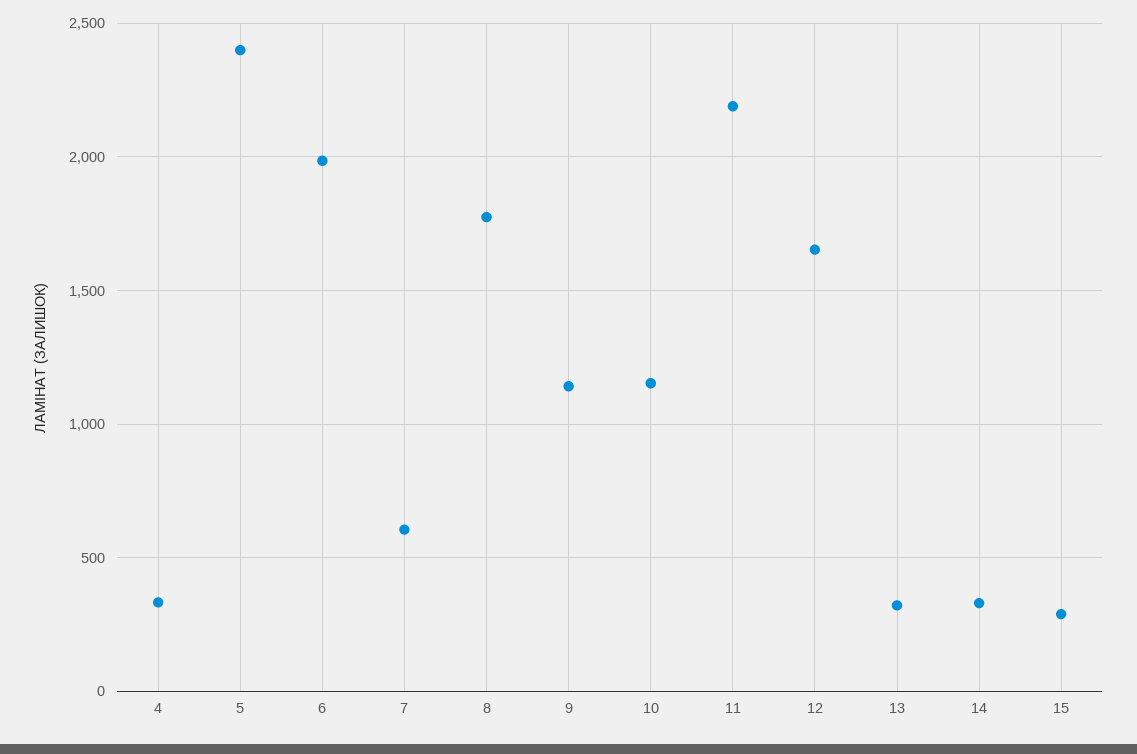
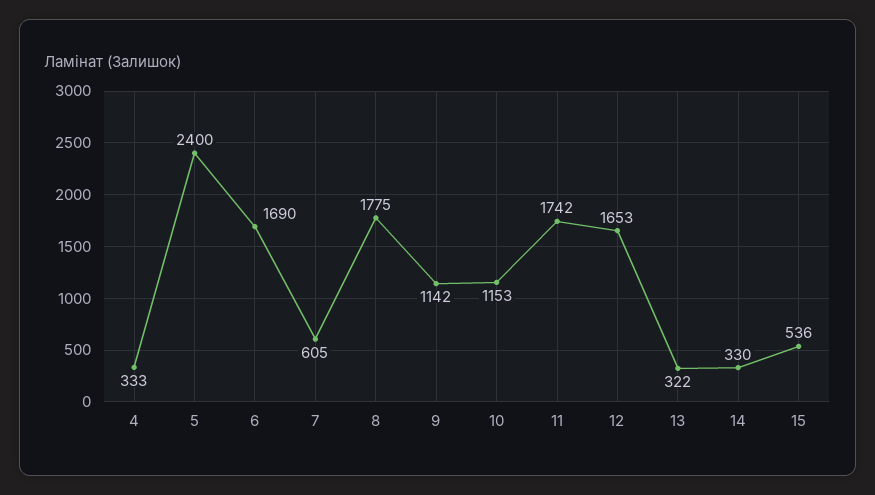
6: 2000 -> 1690
11: 2200 -> 1742
15: 300 -> 536

